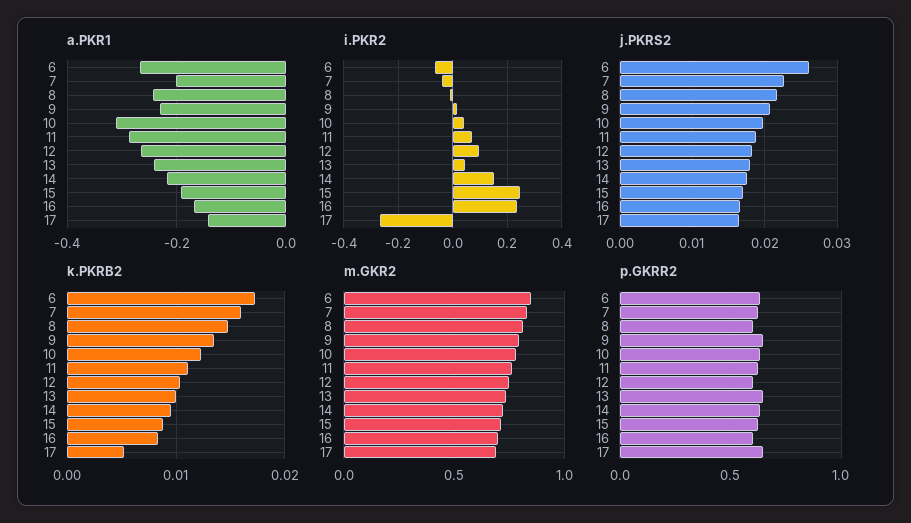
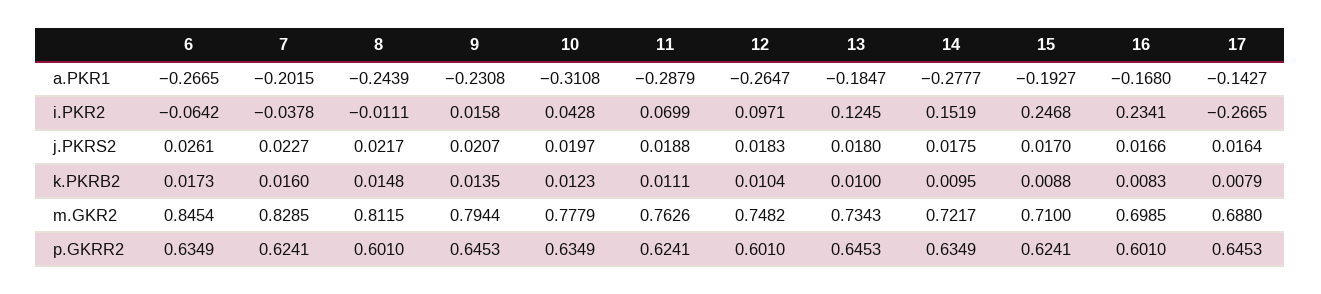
a.PKR1, 13: -0.24 -> -0.1847
a.PKR1, 14: -0.22 -> -0.2777
i.PKR2, 13: 0.05 -> 0.1245
k.PKRB2, 17: 0.005 -> 0.0079

